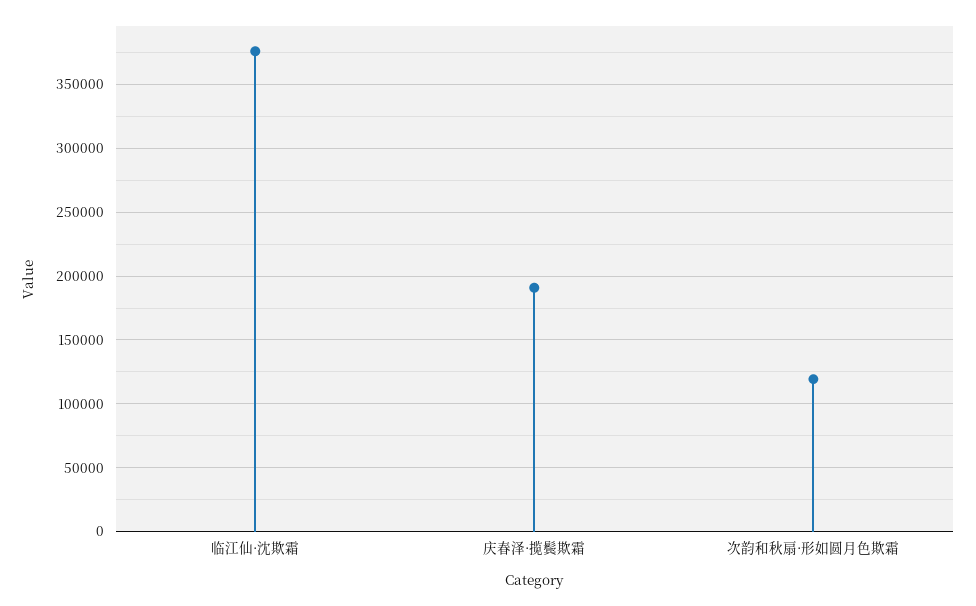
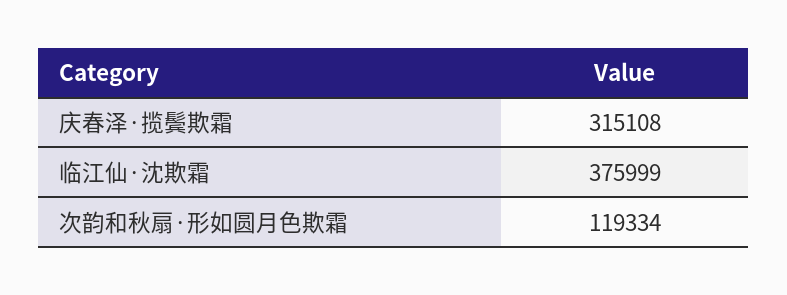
庆春泽·揽鬓欺霜: 190000 -> 315108

